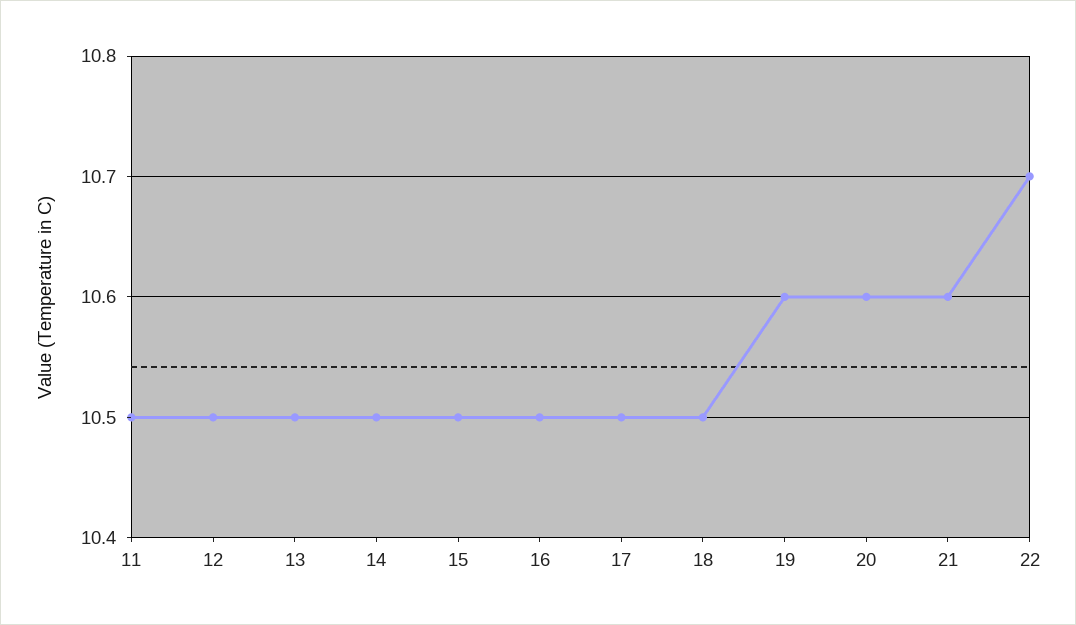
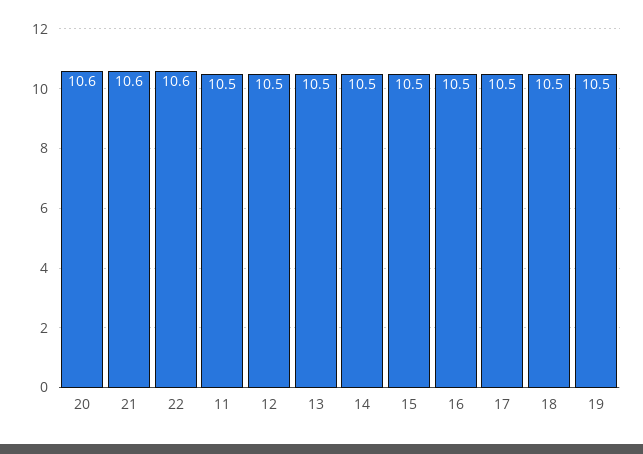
19: 10.6 -> 10.5
22: 10.7 -> 10.6

